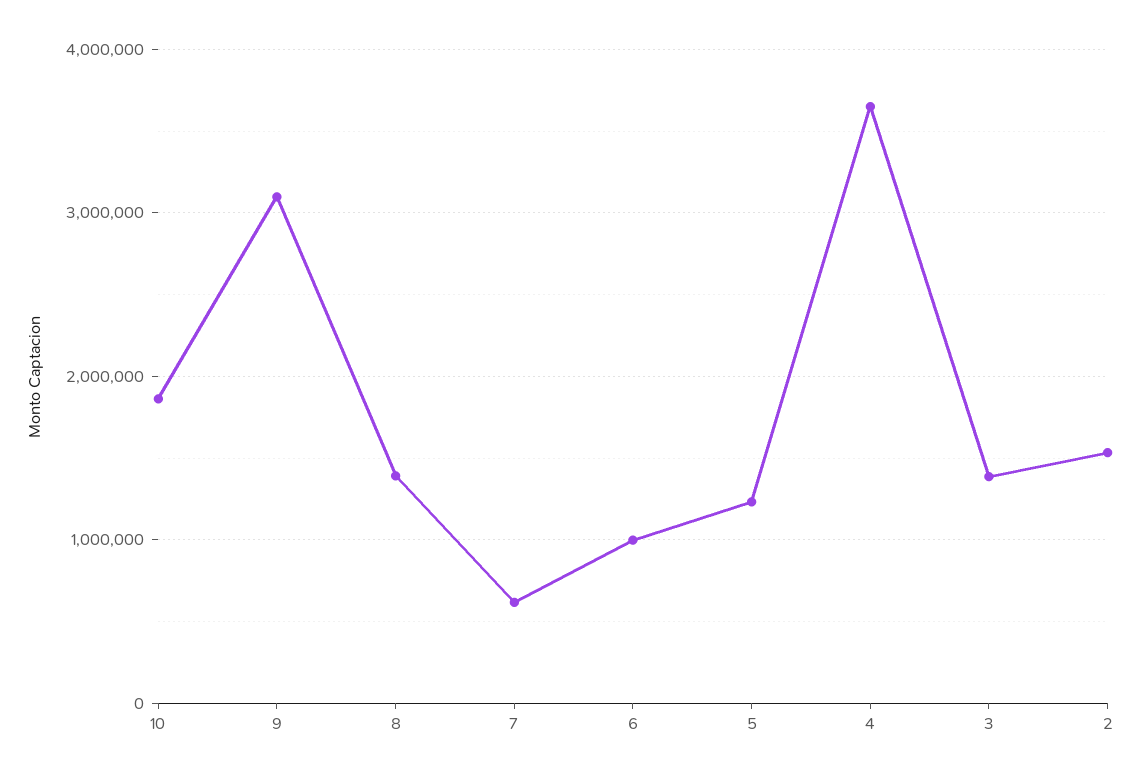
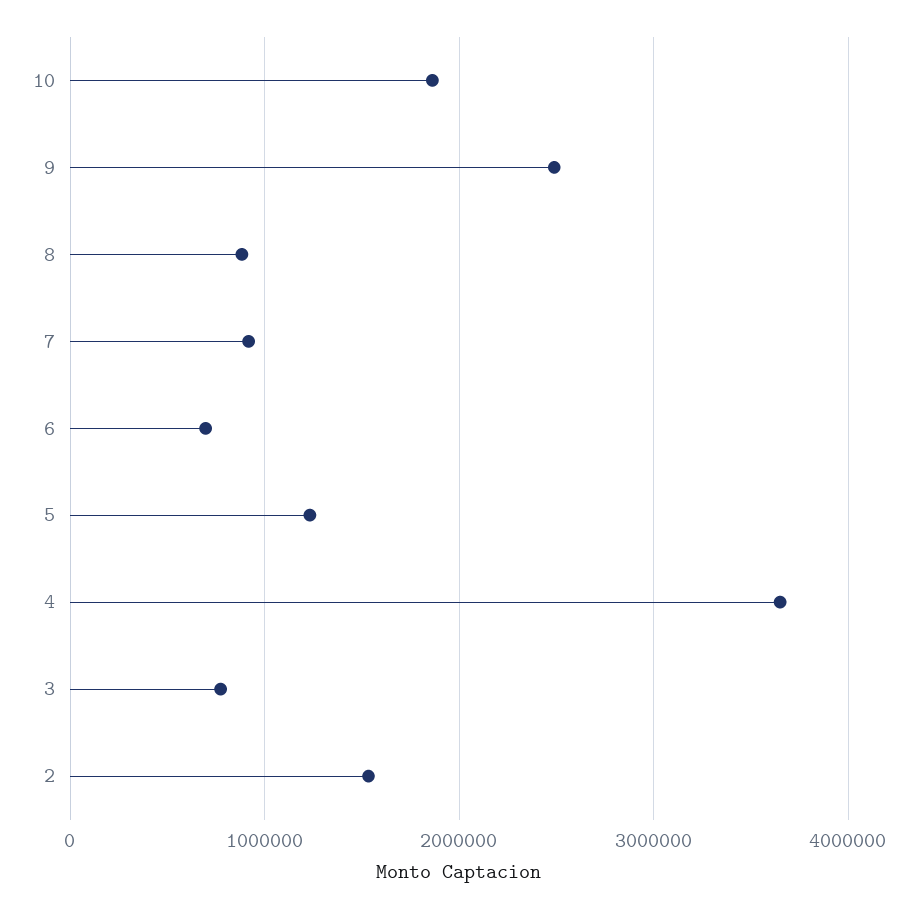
9: 3100000 -> 2500000
8: 1400000 -> 900000
7: 600000 -> 900000
6: 1000000 -> 700000
3: 1400000 -> 800000

